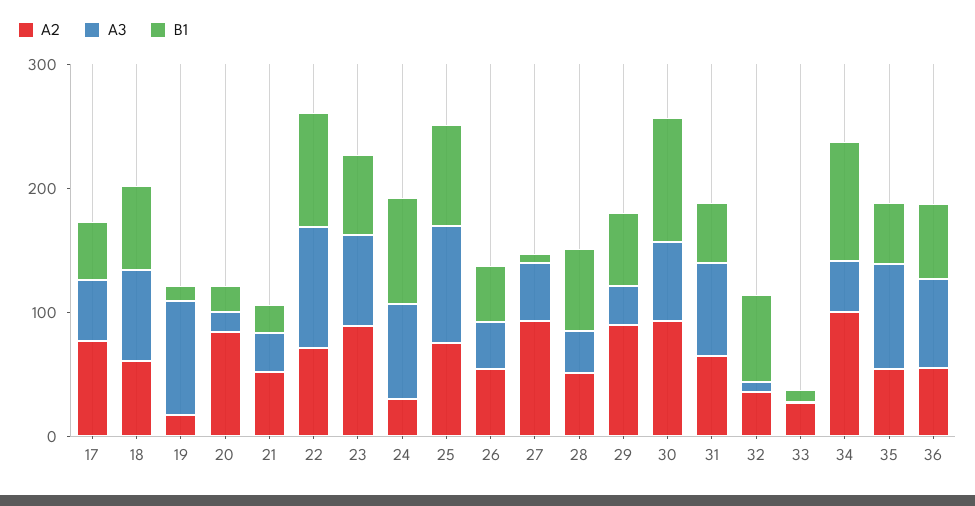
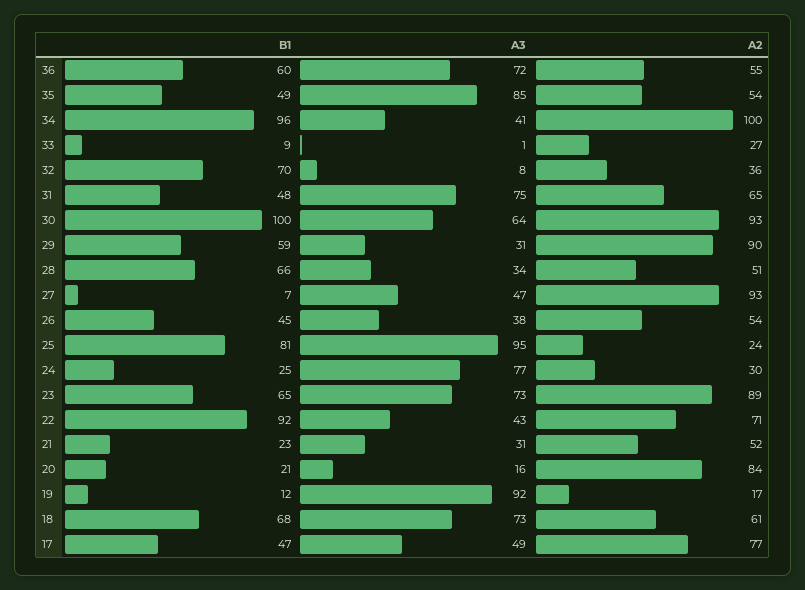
A3, 22: 100 -> 43
B1, 24: 80 -> 25
A2, 25: 80 -> 24

